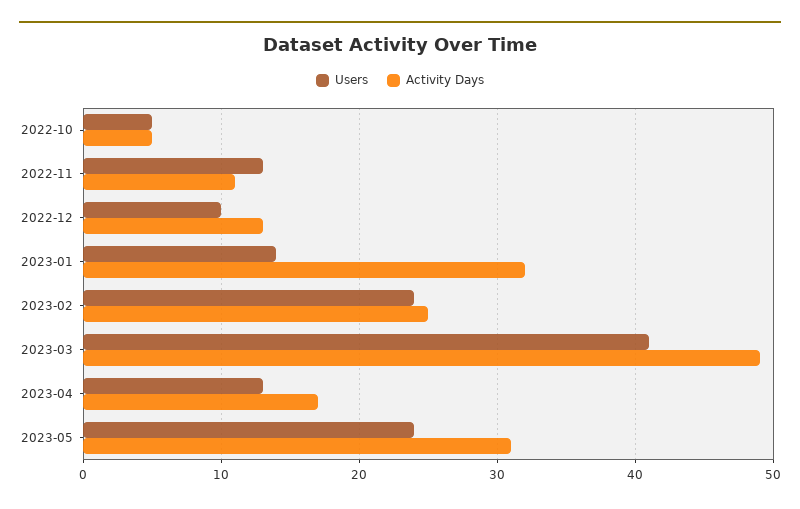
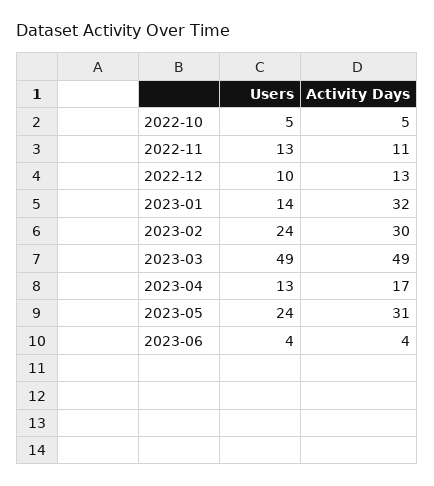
Activity Days, 2023-02: 25 -> 30
Users, 2023-03: 41 -> 49
Users, 2023-06: none -> 4
Activity Days, 2023-06: none -> 4

